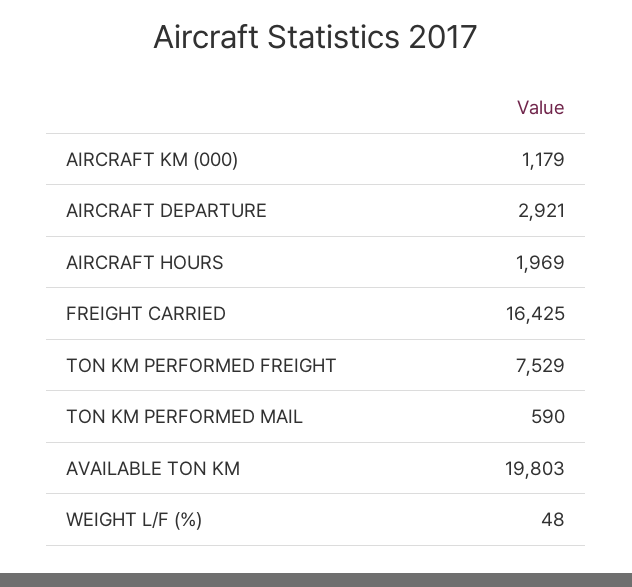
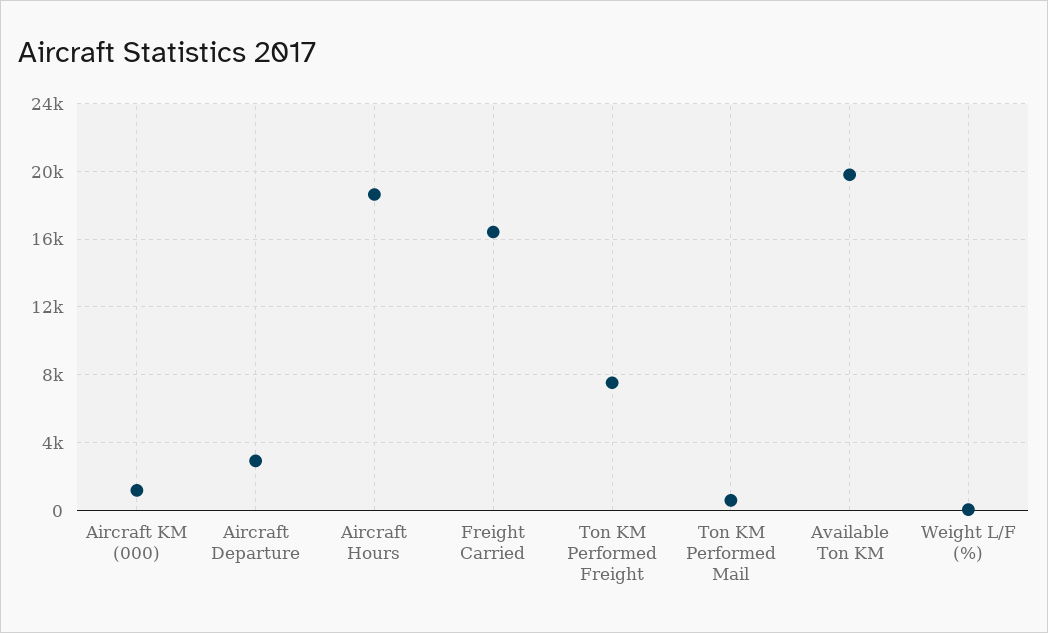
AIRCRAFT HOURS: 1969 -> 18500

